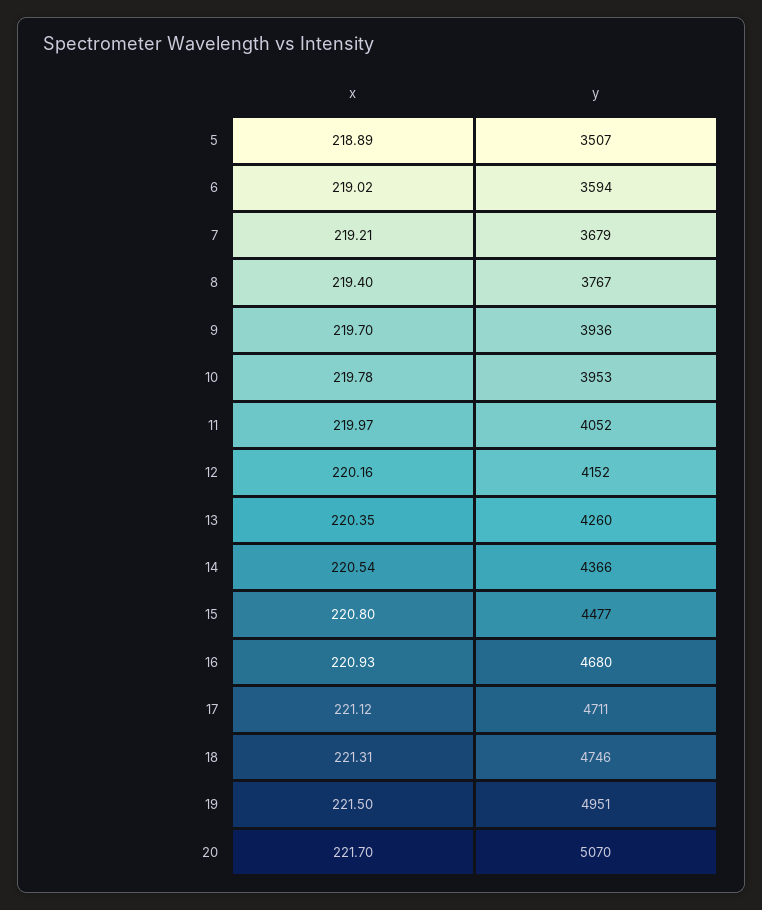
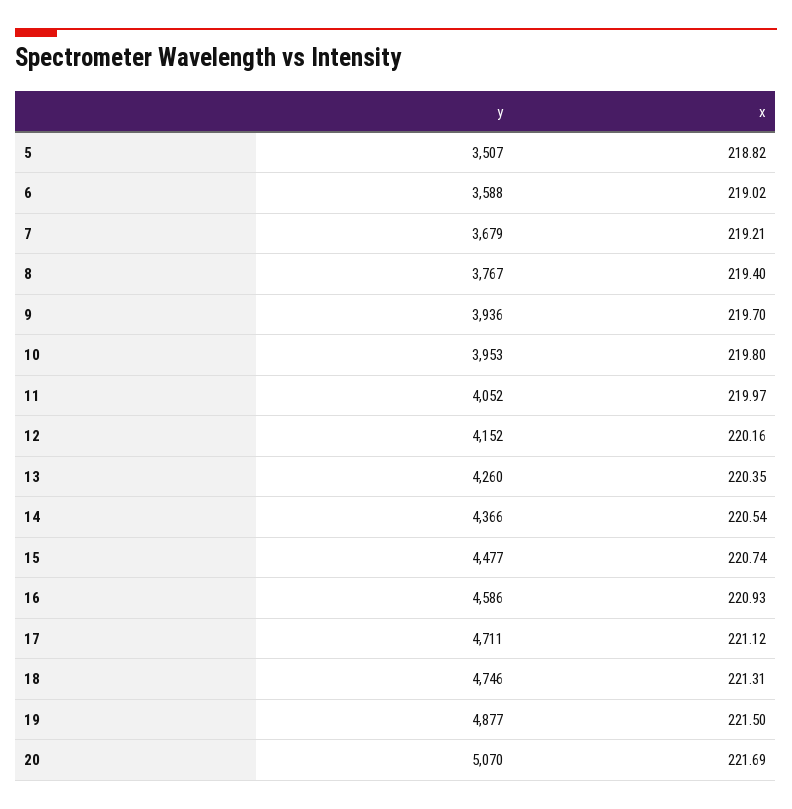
x, 5: 218.89 -> 218.82
y, 6: 3594 -> 3588
x, 10: 219.78 -> 219.8
x, 15: 220.8 -> 220.74
y, 16: 4680 -> 4586
y, 19: 4951 -> 4877
x, 20: 221.7 -> 221.69

